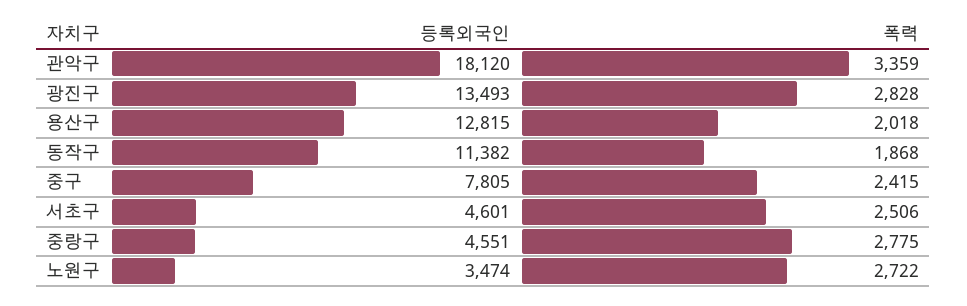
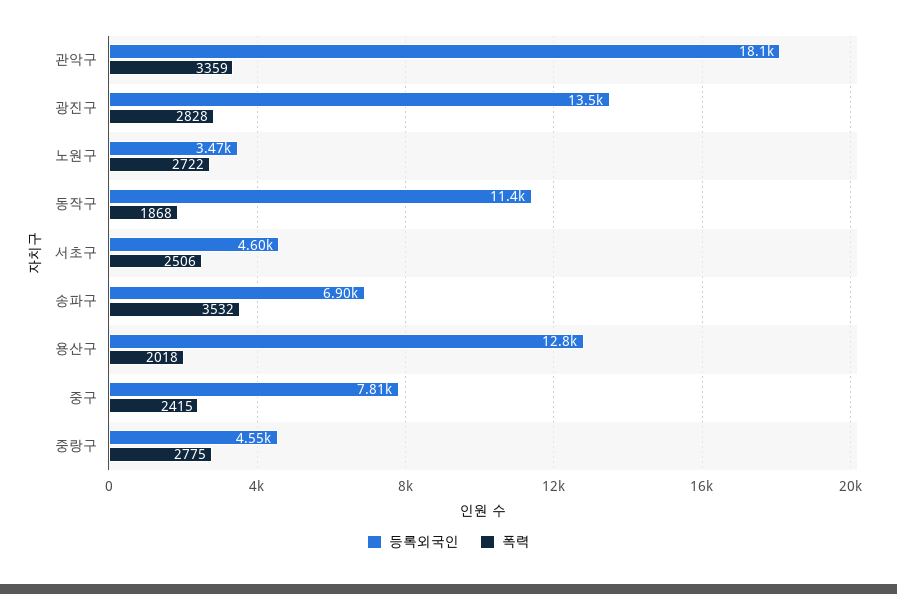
등록외국인, 송파구: none -> 6900
폭력, 송파구: none -> 3532

